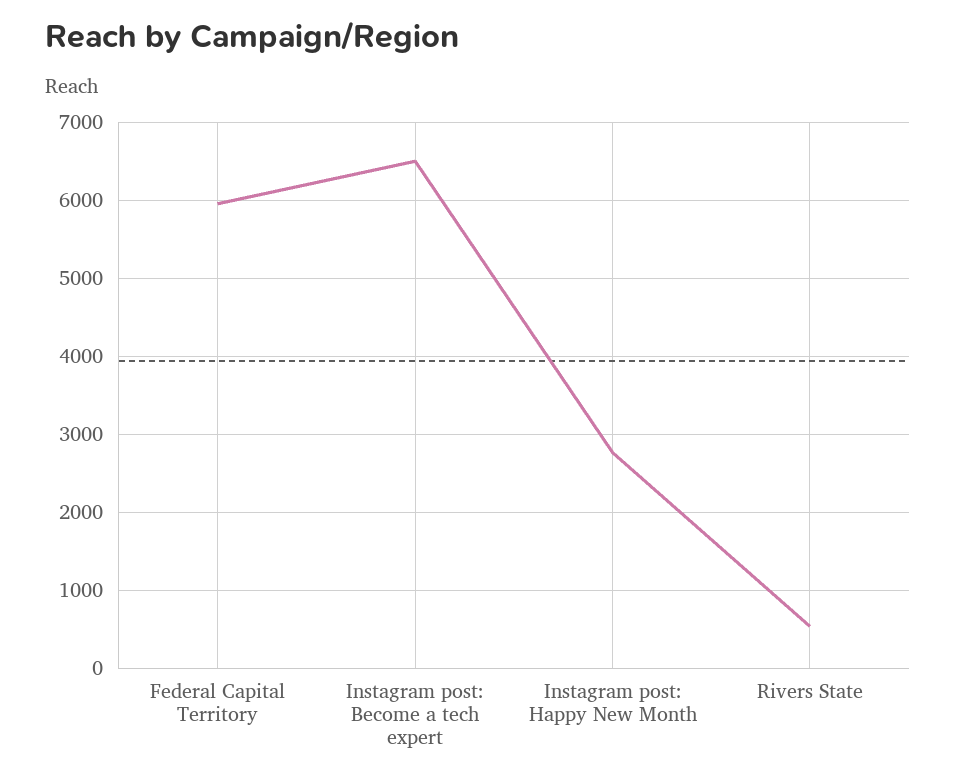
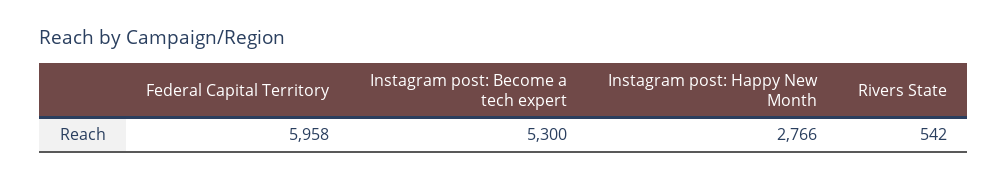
Instagram post: Become a tech expert: 6500 -> 5300

